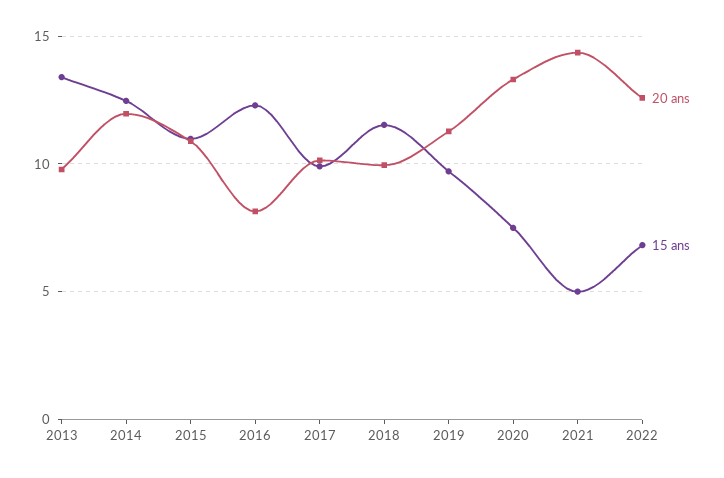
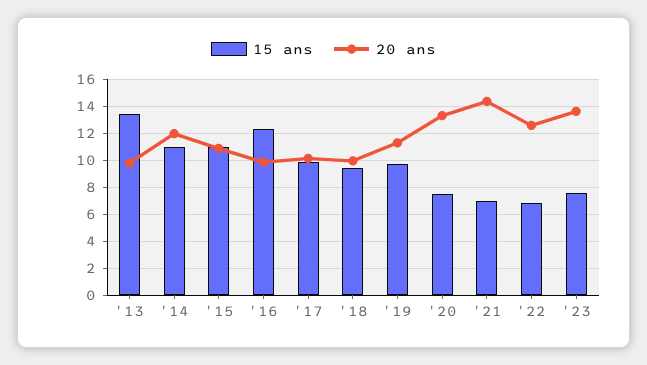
15 ans, 2014: 12.5 -> 11
20 ans, 2016: 8 -> 10
15 ans, 2018: 11.5 -> 9.5
15 ans, 2021: 5 -> 7
15 ans, '23: none -> 7.5
20 ans, '23: none -> 13.5

